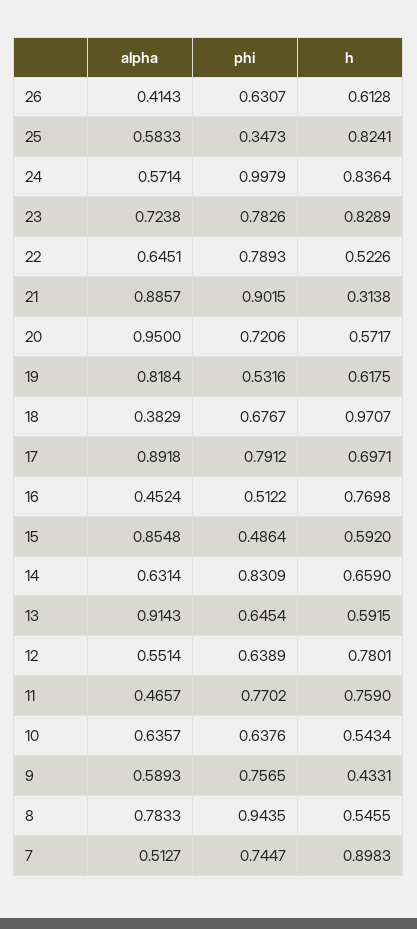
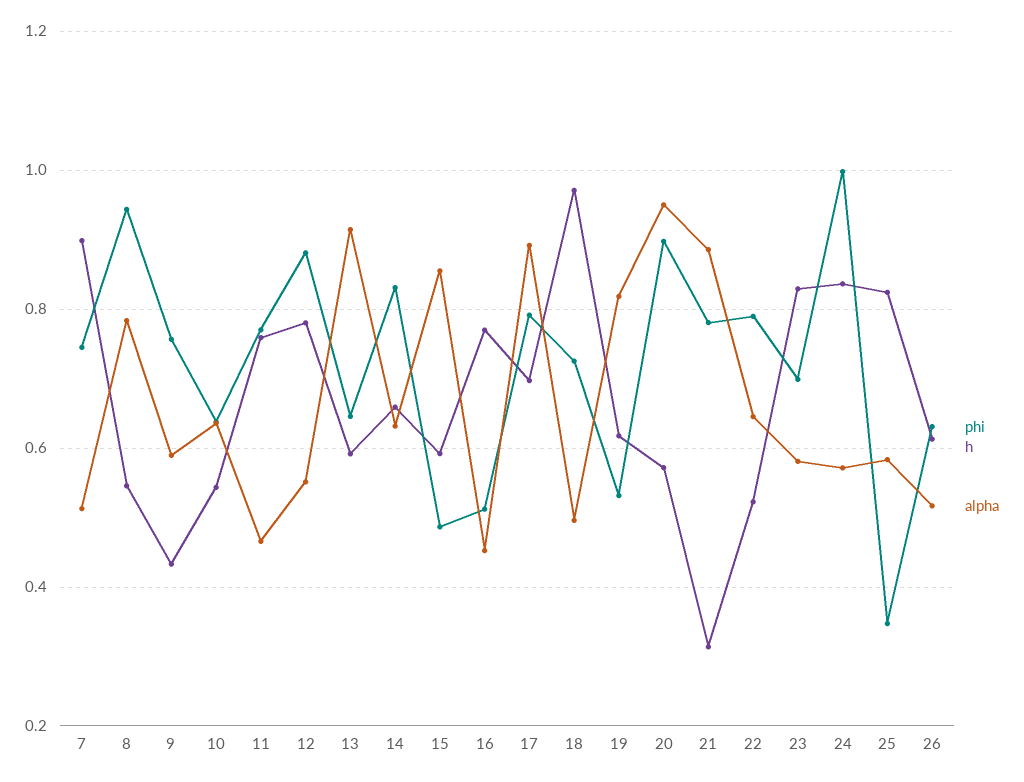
alpha, 26: 0.4143 -> 0.52
alpha, 23: 0.7238 -> 0.58
phi, 23: 0.7826 -> 0.7
phi, 21: 0.9015 -> 0.78
phi, 20: 0.7206 -> 0.9
alpha, 18: 0.3829 -> 0.5
phi, 18: 0.6767 -> 0.72
phi, 12: 0.6389 -> 0.88

